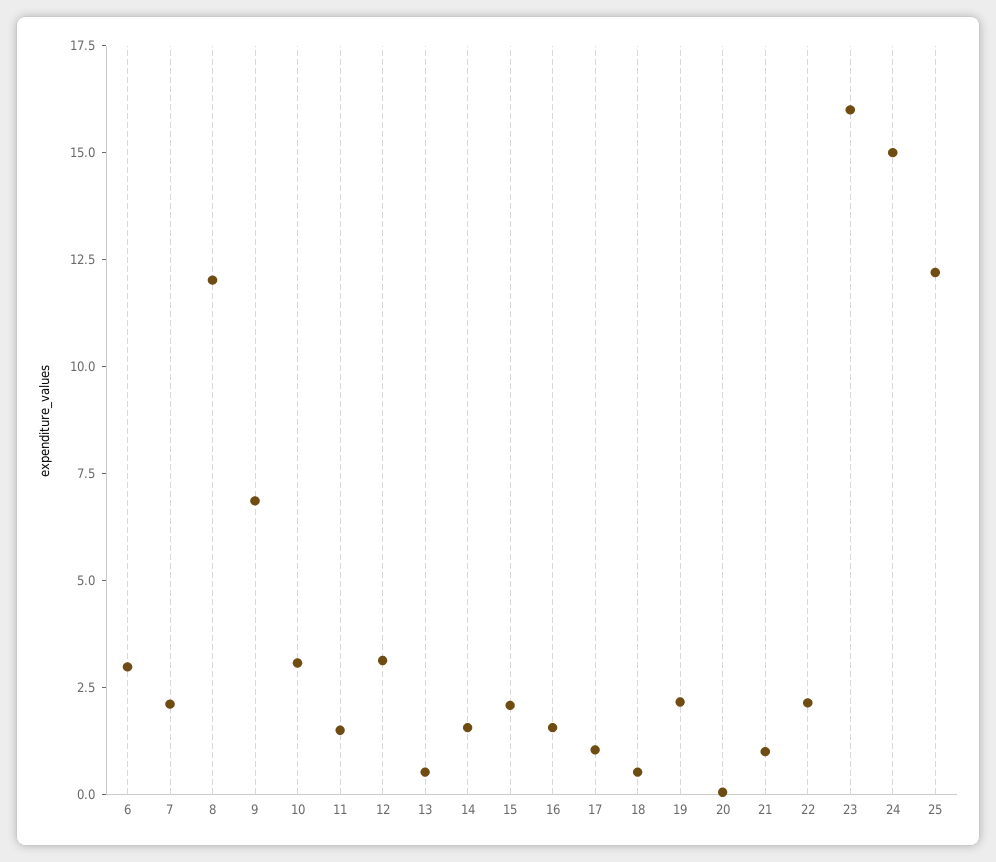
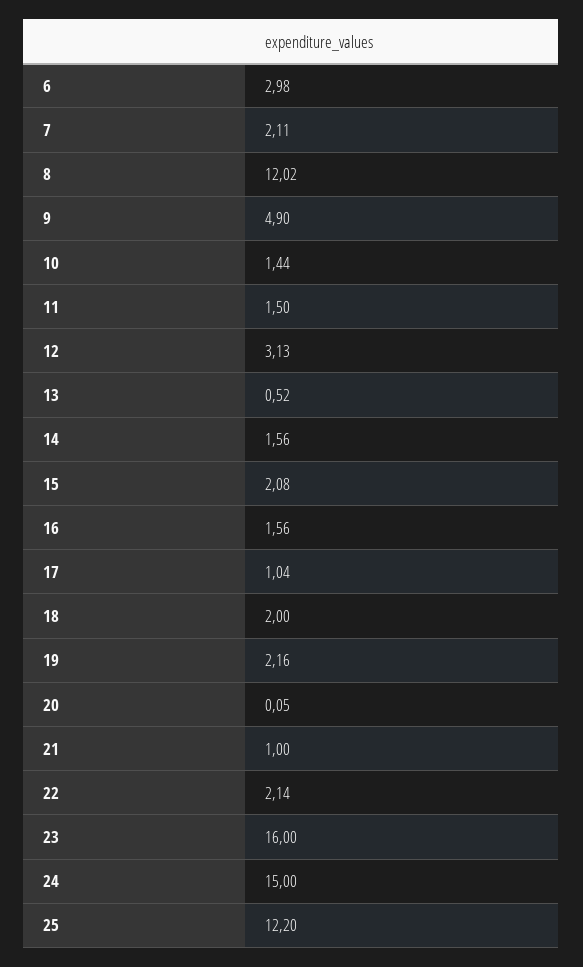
9: 7 -> 4.9
10: 3 -> 1.44
18: 0.5 -> 2

